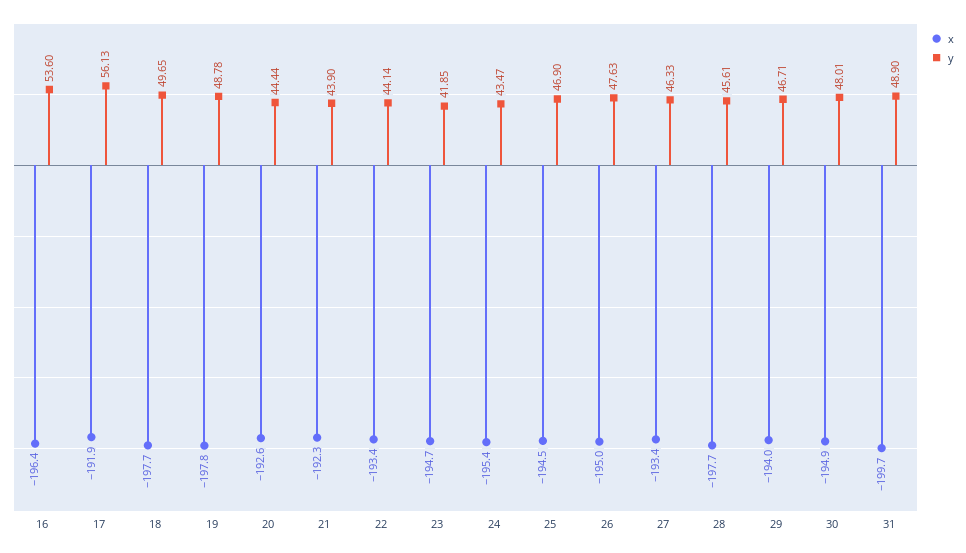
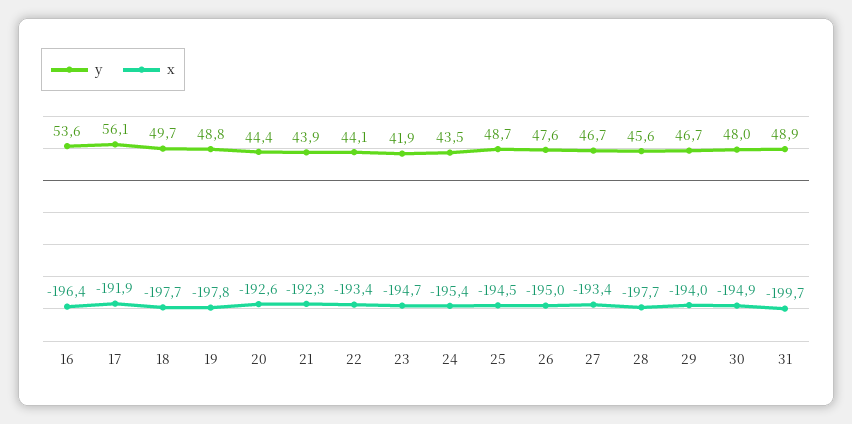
y, 25: 46.9 -> 48.7
y, 27: 46.33 -> 46.7

